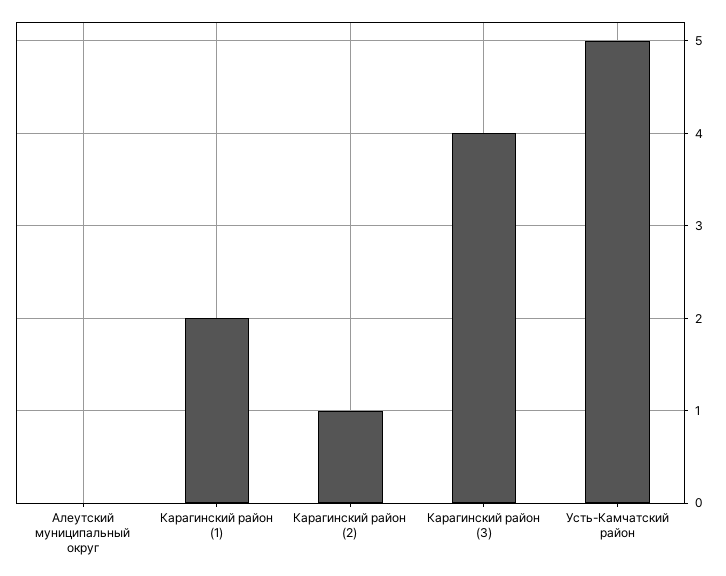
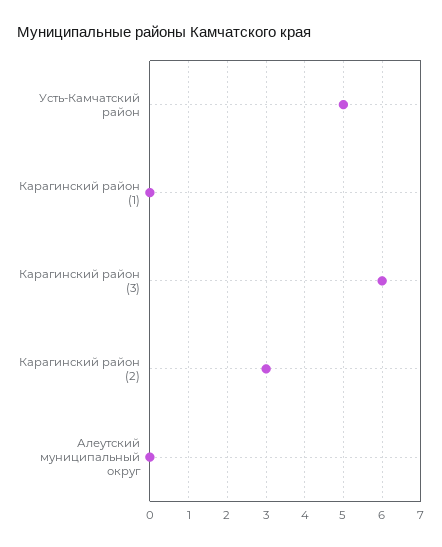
Карагинский район (1): 2 -> 0
Карагинский район (2): 1 -> 3
Карагинский район (3): 4 -> 6

